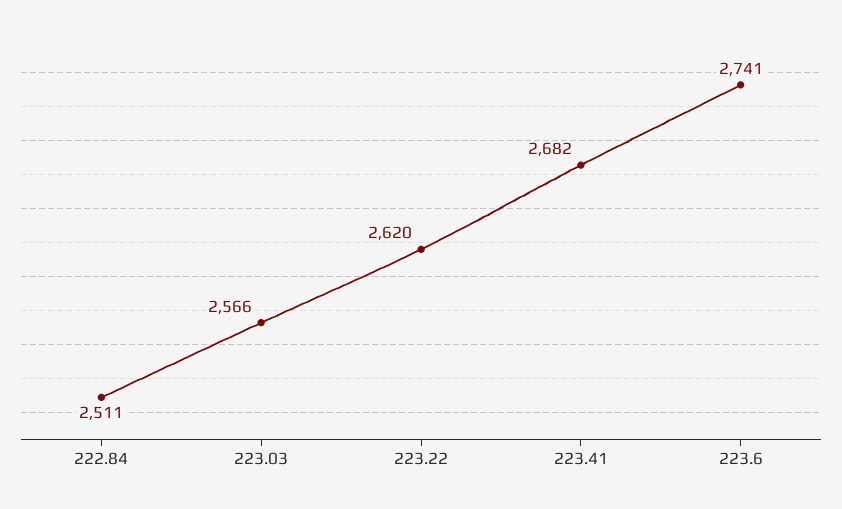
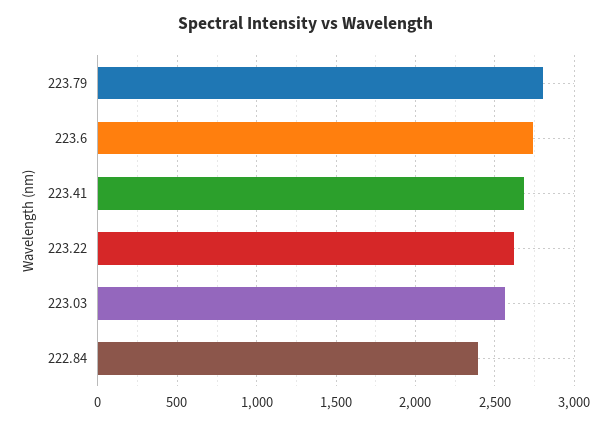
222.84: 2511 -> 2400
223.79: none -> 2800

